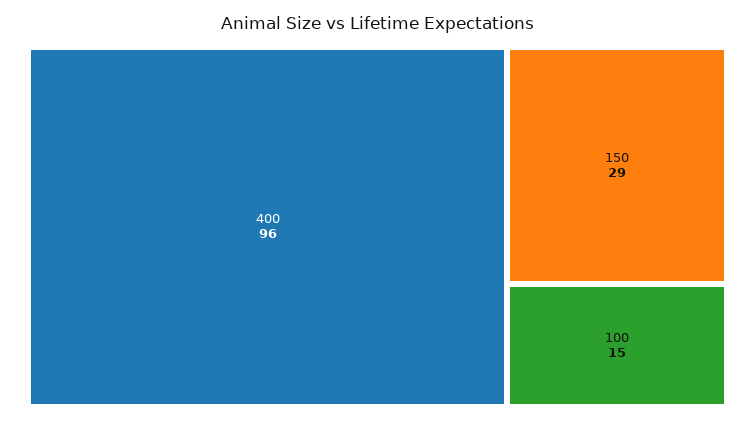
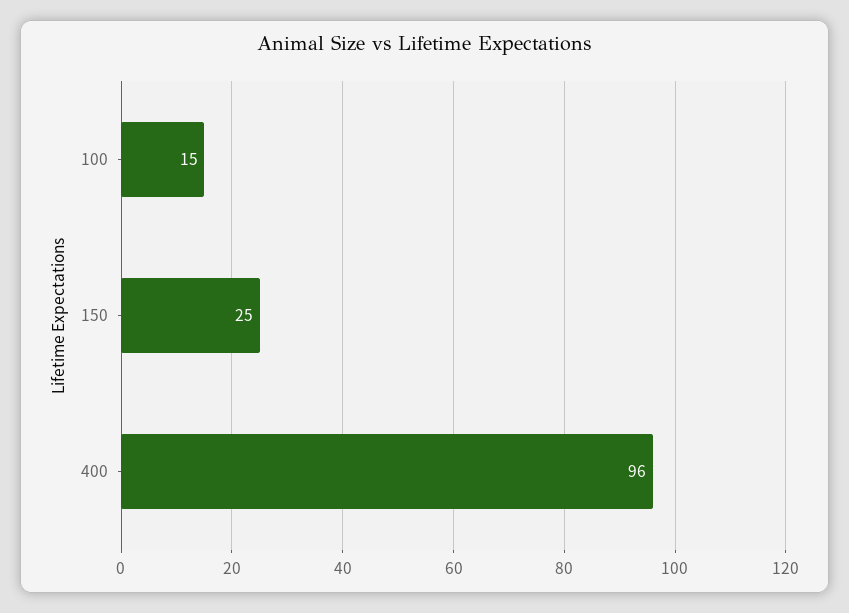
150: 29 -> 25

